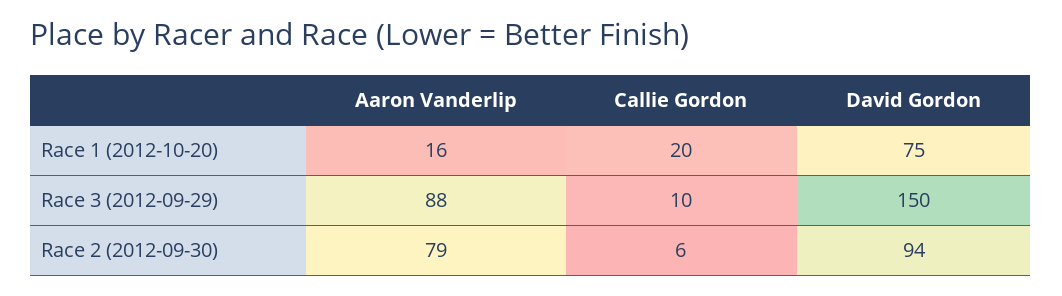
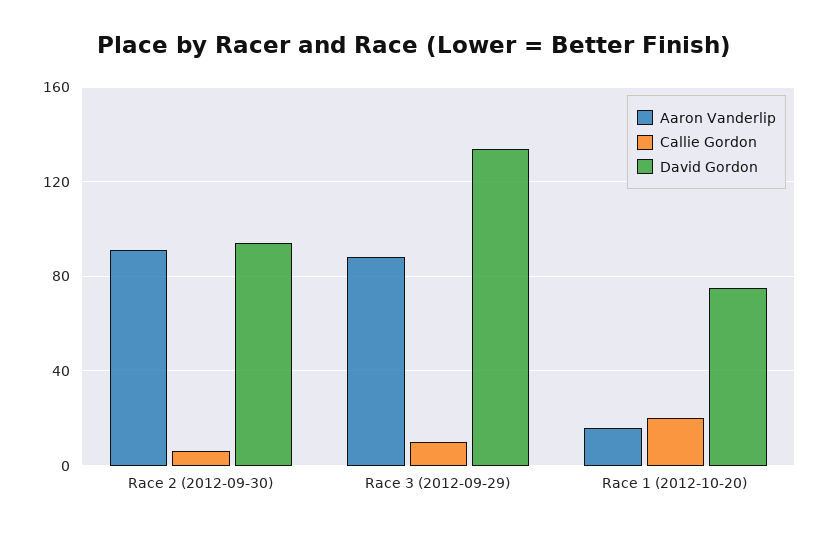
David Gordon, Race 3 (2012-09-29): 150 -> 135
Aaron Vanderlip, Race 2 (2012-09-30): 79 -> 90

